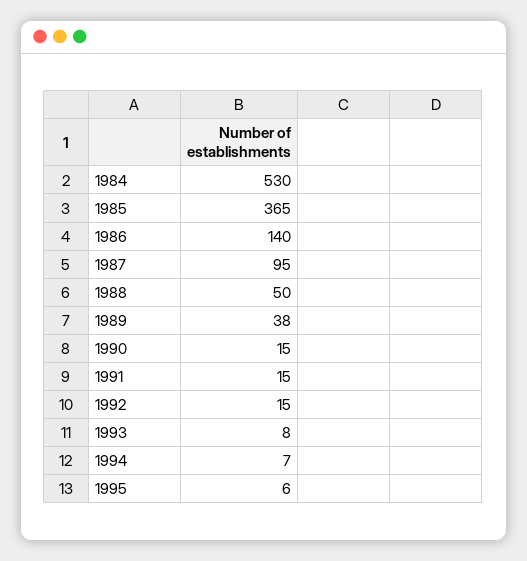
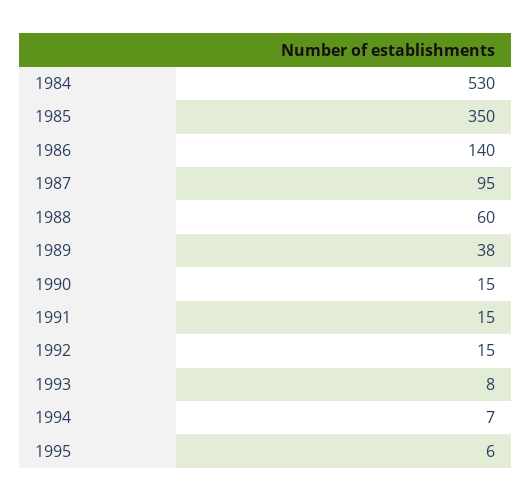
1985: 365 -> 350
1988: 50 -> 60

